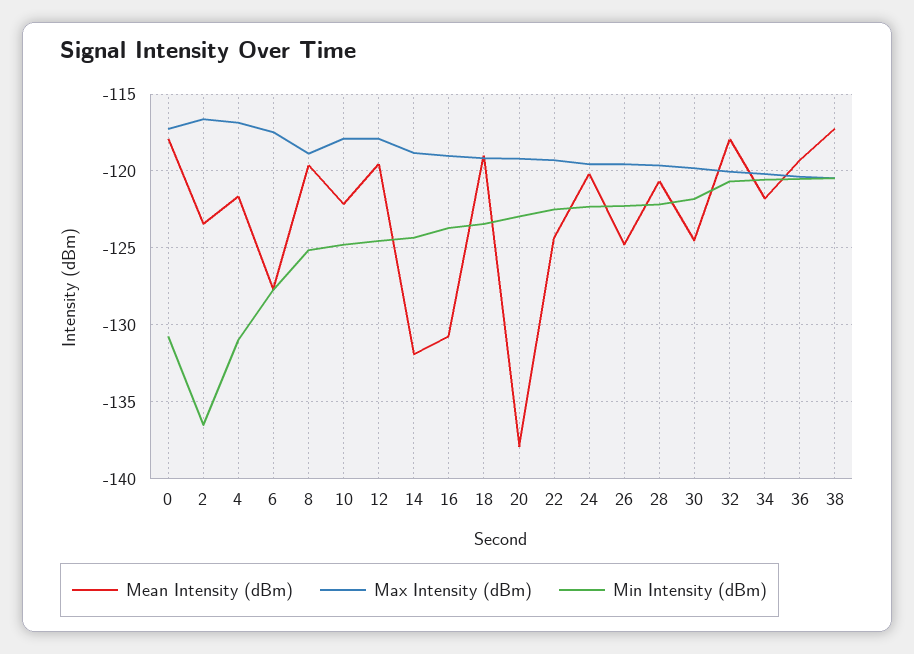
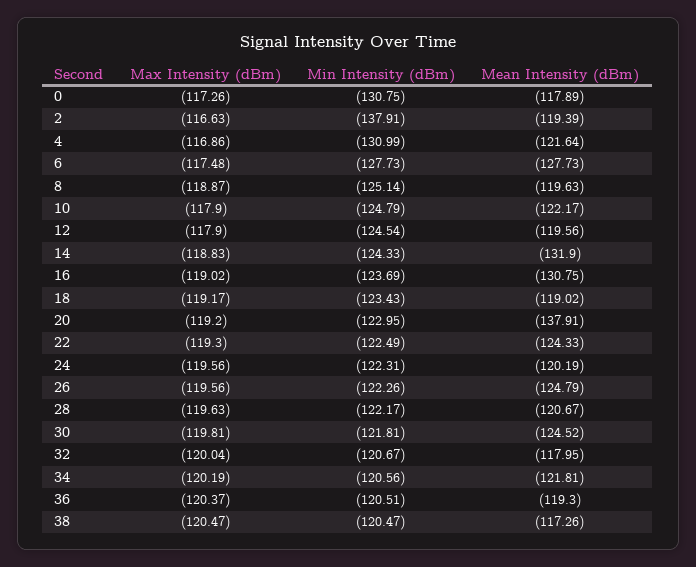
Mean Intensity (dBm), 2: -123.5 -> -119.39
Min Intensity (dBm), 2: -136.5 -> -137.91

